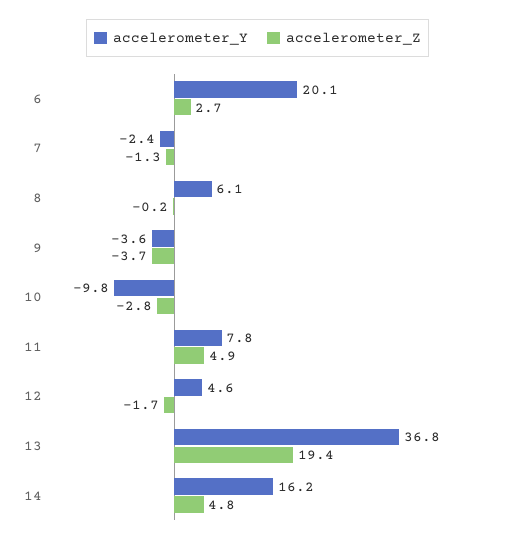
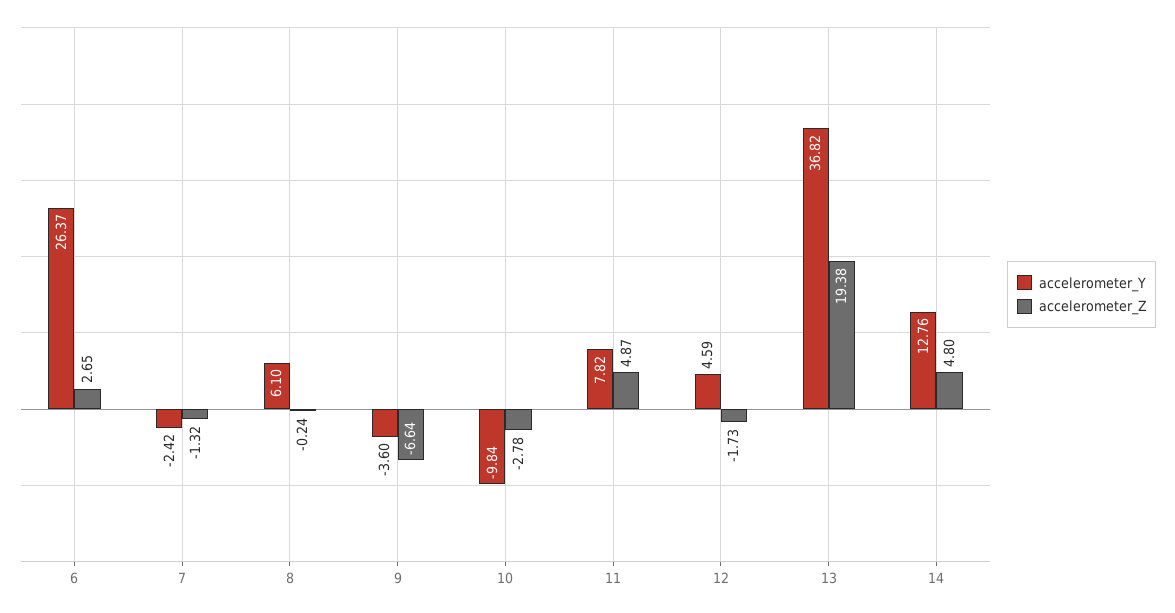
accelerometer_Y, 6: 20.1 -> 26.37
accelerometer_Z, 9: -3.7 -> -6.64
accelerometer_Y, 14: 16.2 -> 12.76

